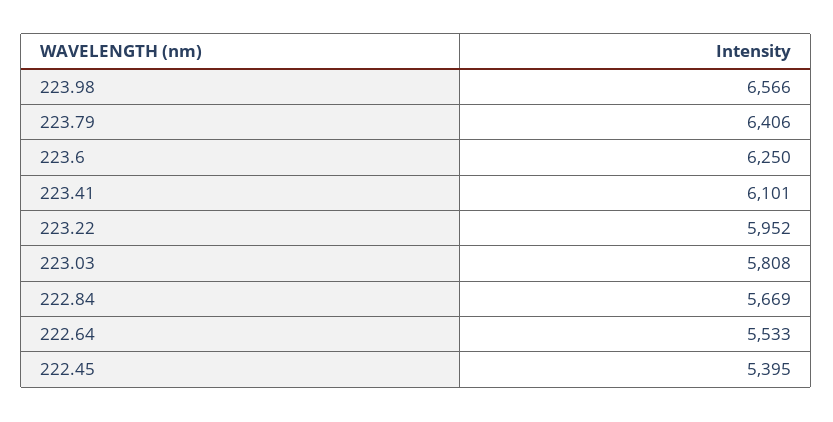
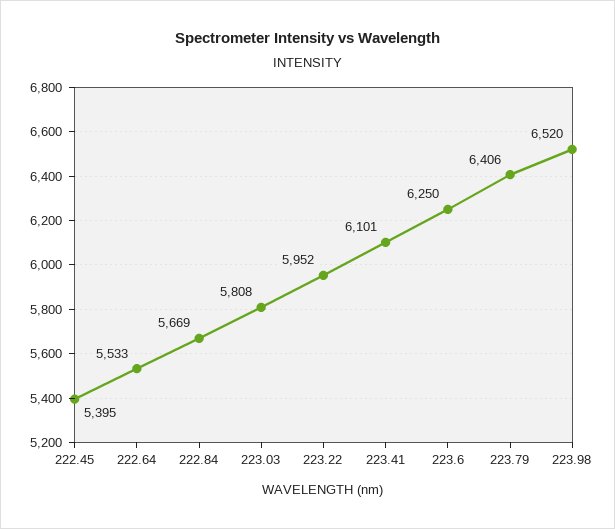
223.98: 6566 -> 6520

